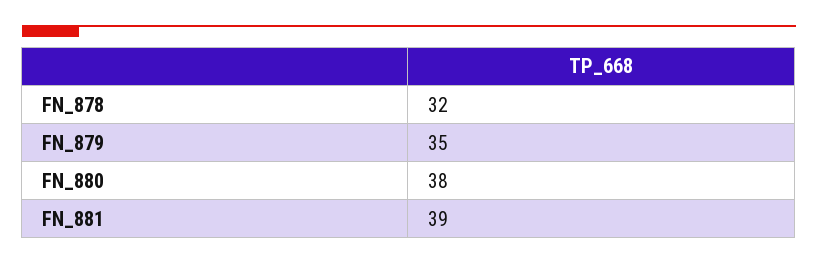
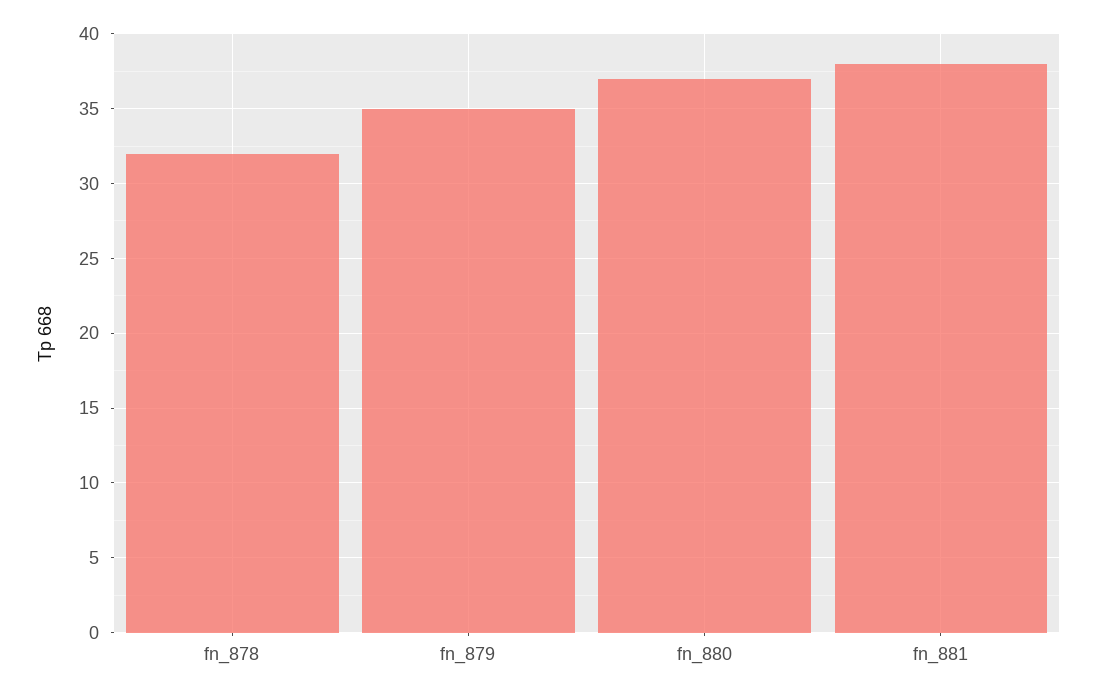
FN_880: 38 -> 37
FN_881: 39 -> 38

